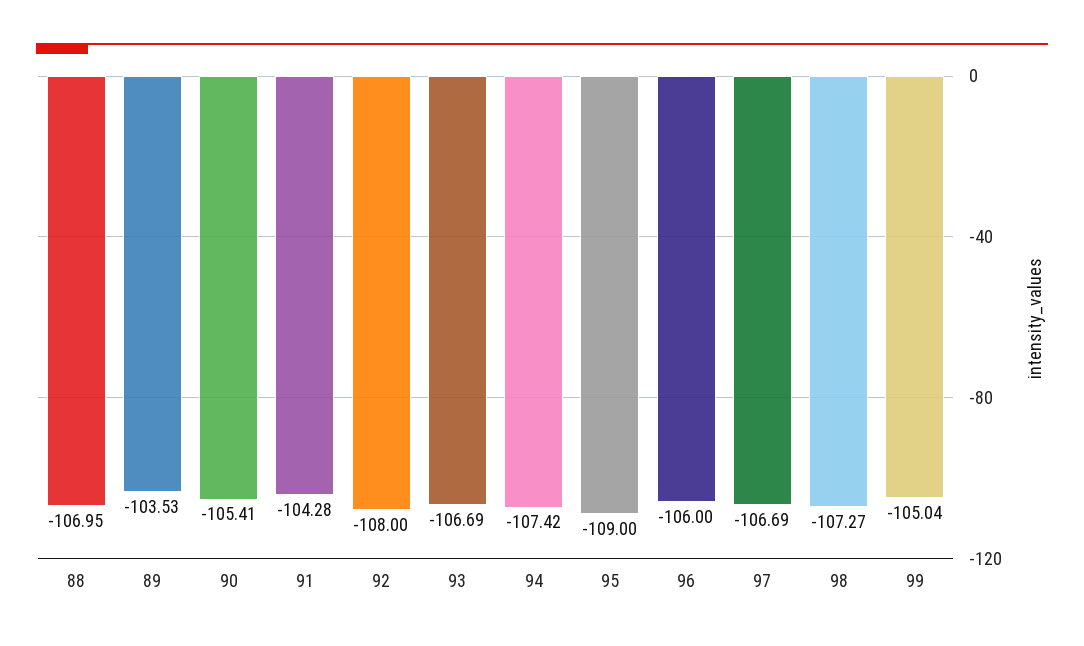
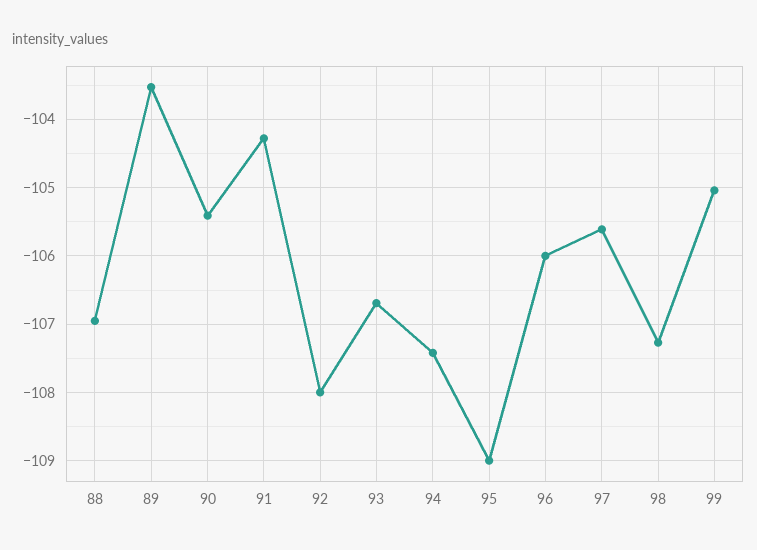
97: -106.69 -> -105.6

